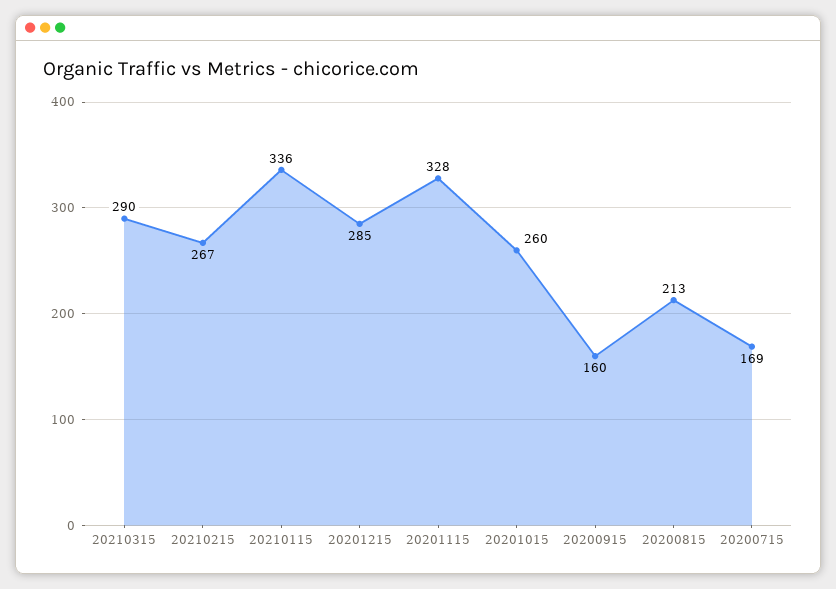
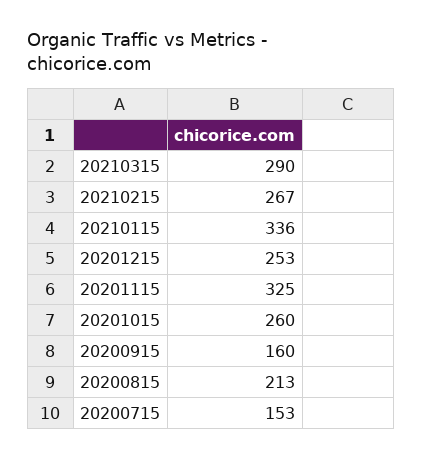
20201215: 285 -> 253
20201115: 328 -> 325
20200715: 169 -> 153

